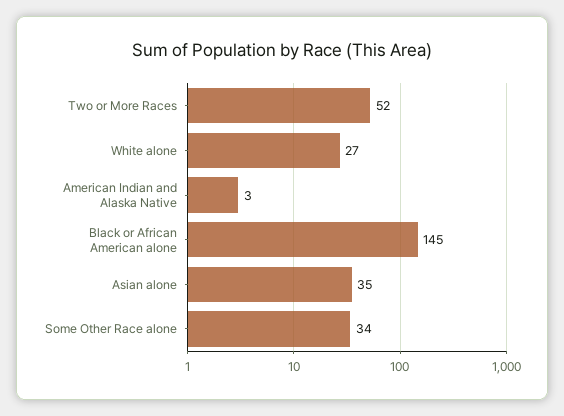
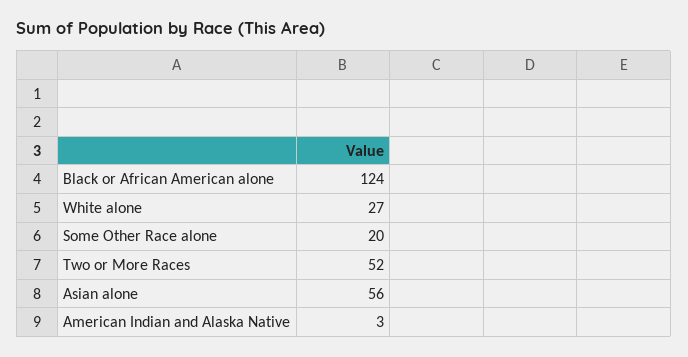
Black or African American alone: 145 -> 124
Asian alone: 35 -> 56
Some Other Race alone: 34 -> 20

